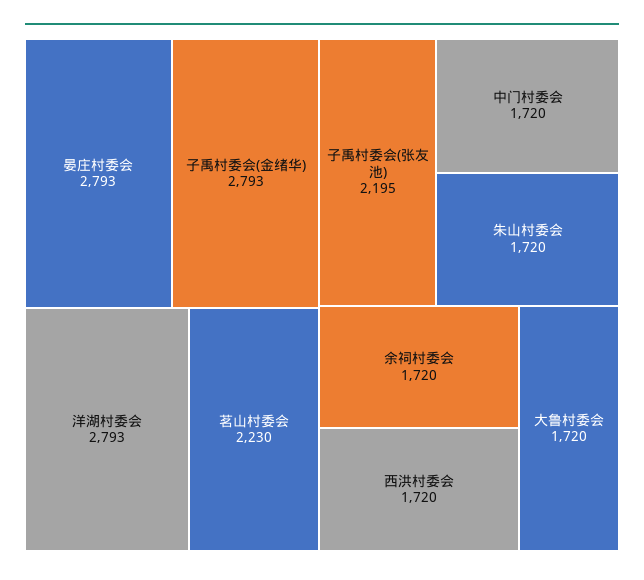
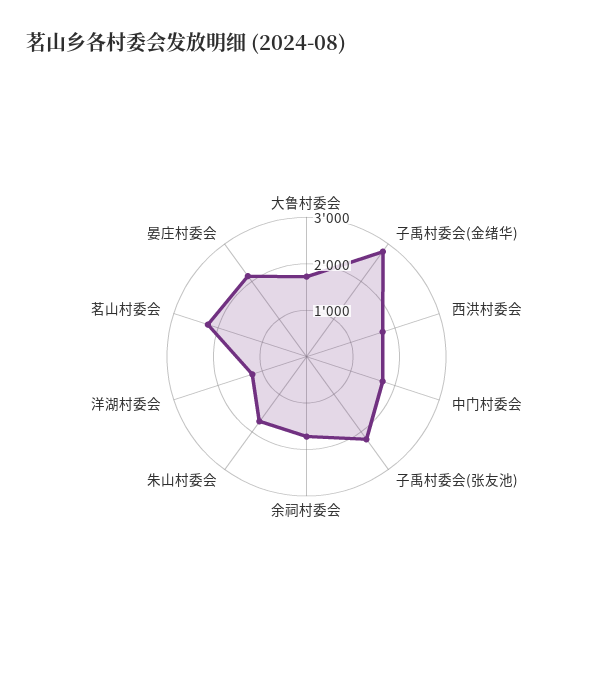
晏庄村委会: 2793 -> 2200
洋湖村委会: 2793 -> 1200

